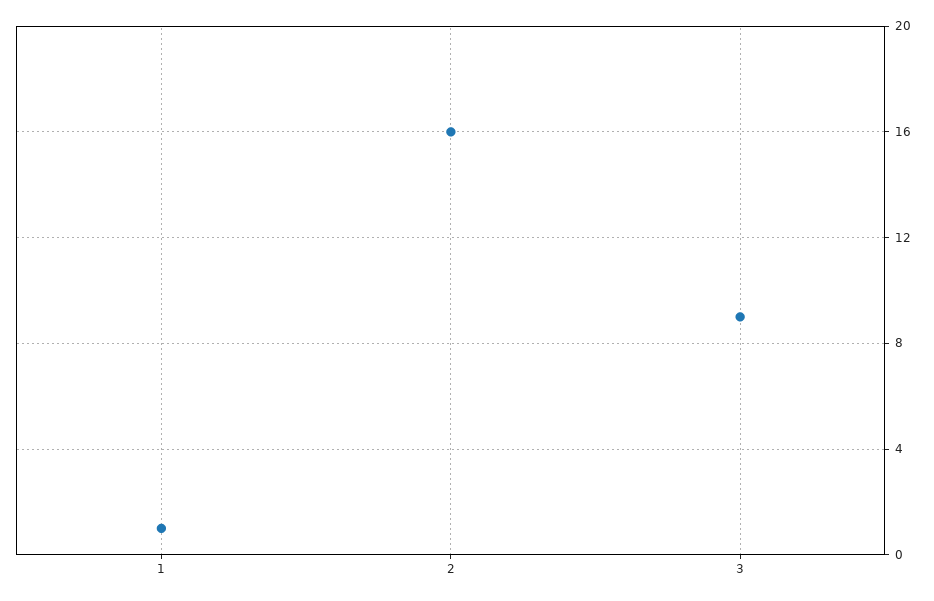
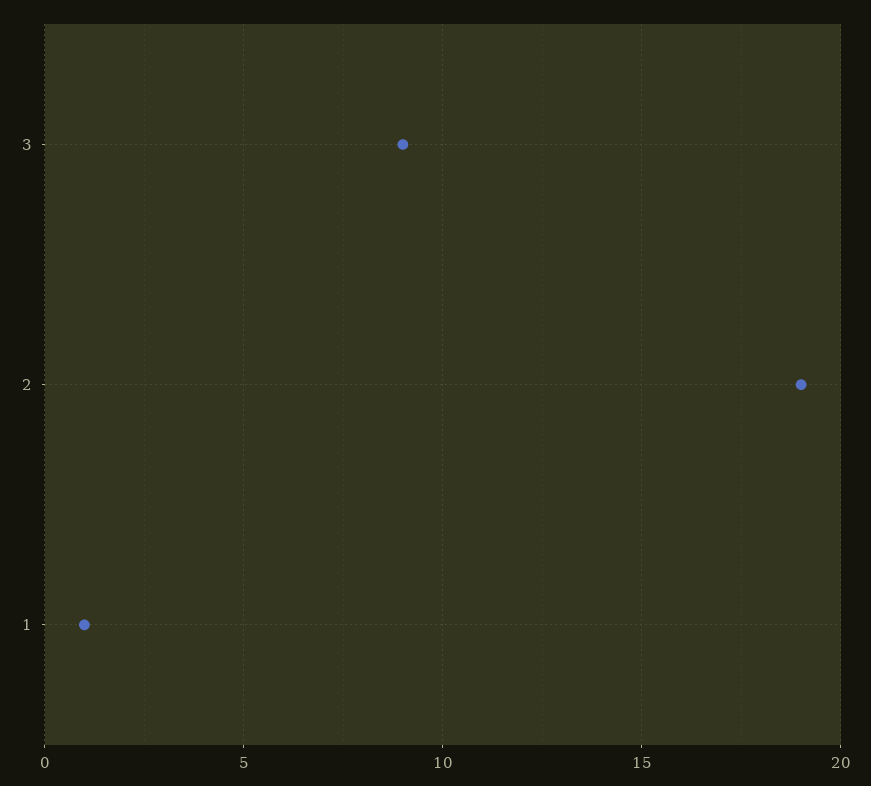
2: 16 -> 19

